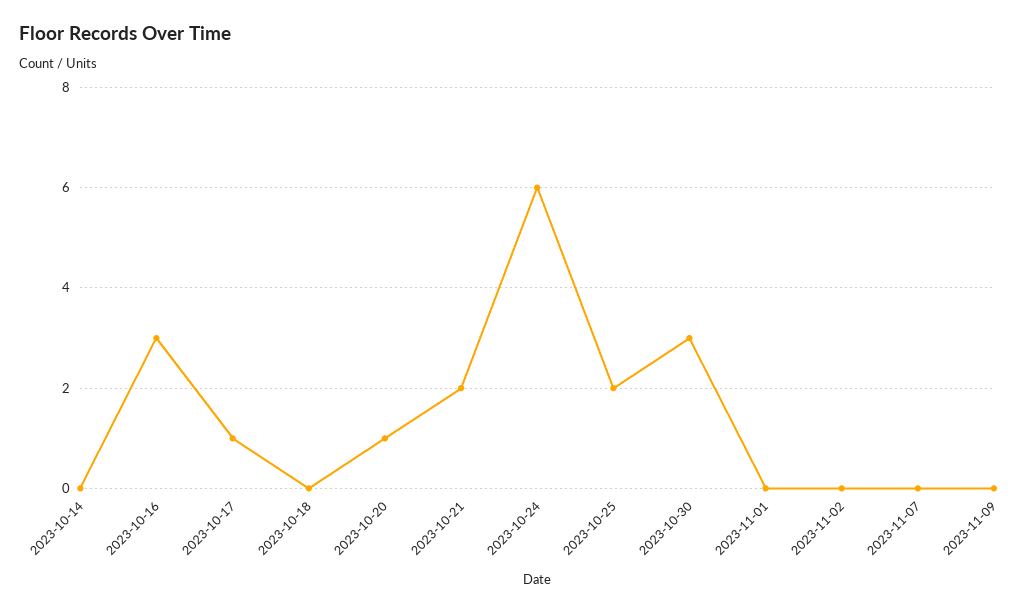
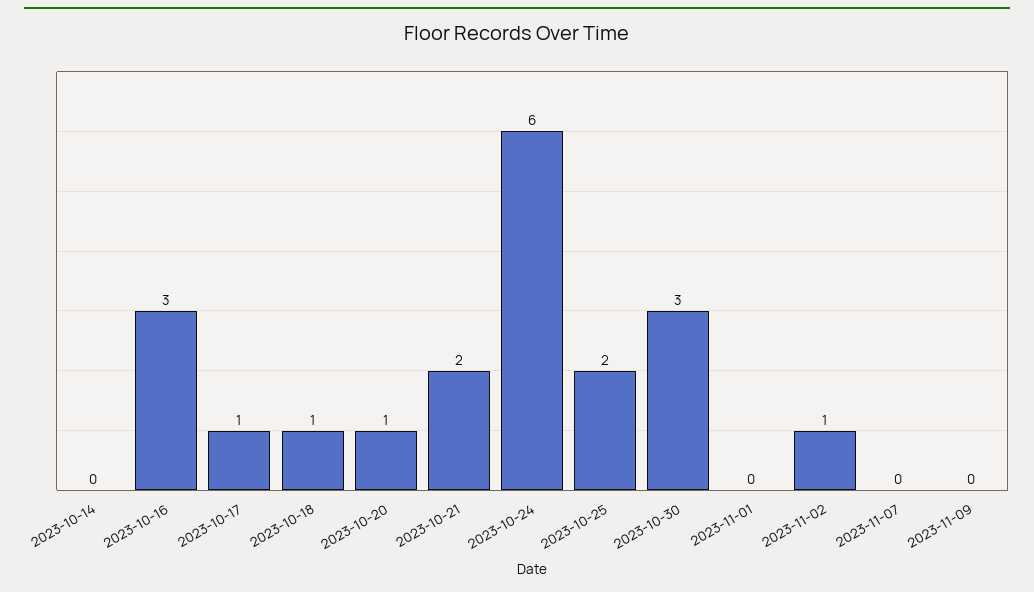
2023-10-18: 0 -> 1
2023-11-02: 0 -> 1

